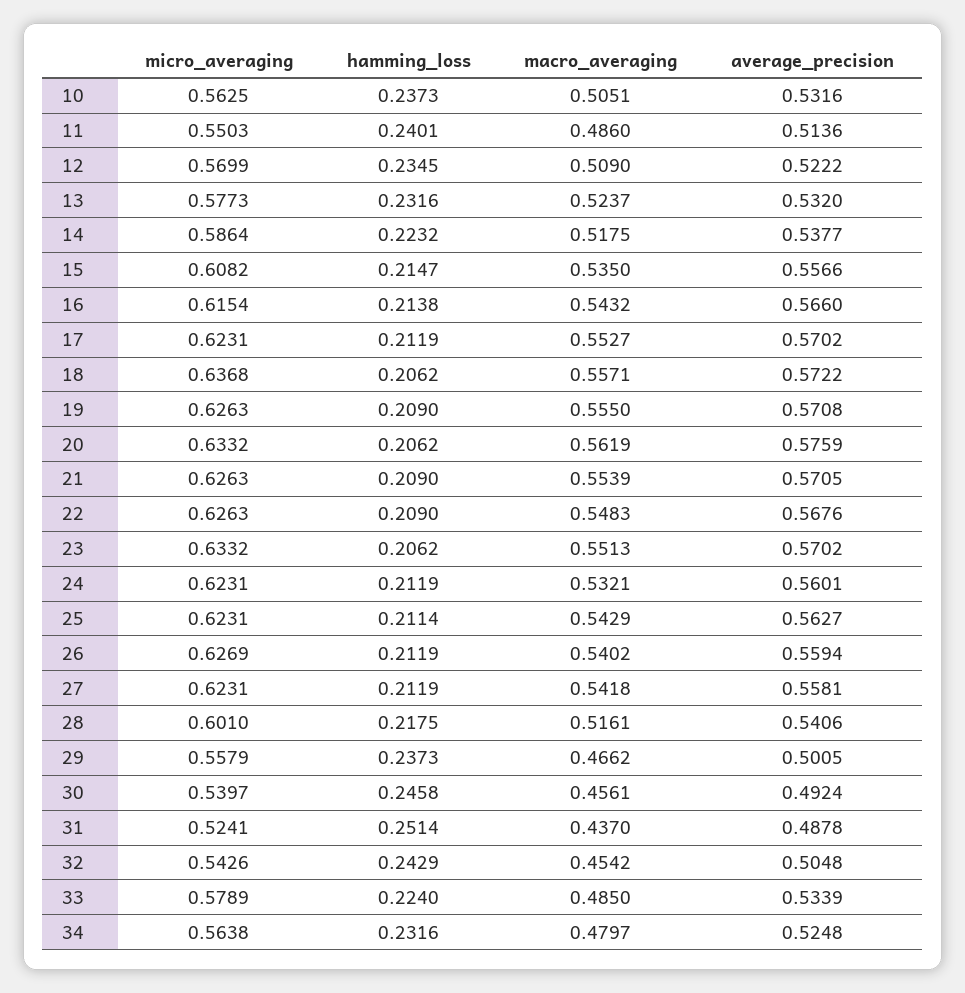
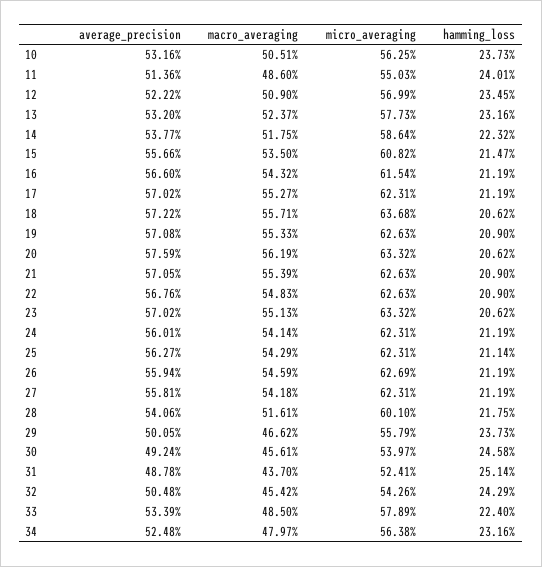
hamming_loss, 16: 0.2138 -> 0.2119
macro_averaging, 19: 0.555 -> 0.5533
macro_averaging, 24: 0.5321 -> 0.5414
macro_averaging, 26: 0.5402 -> 0.5459

